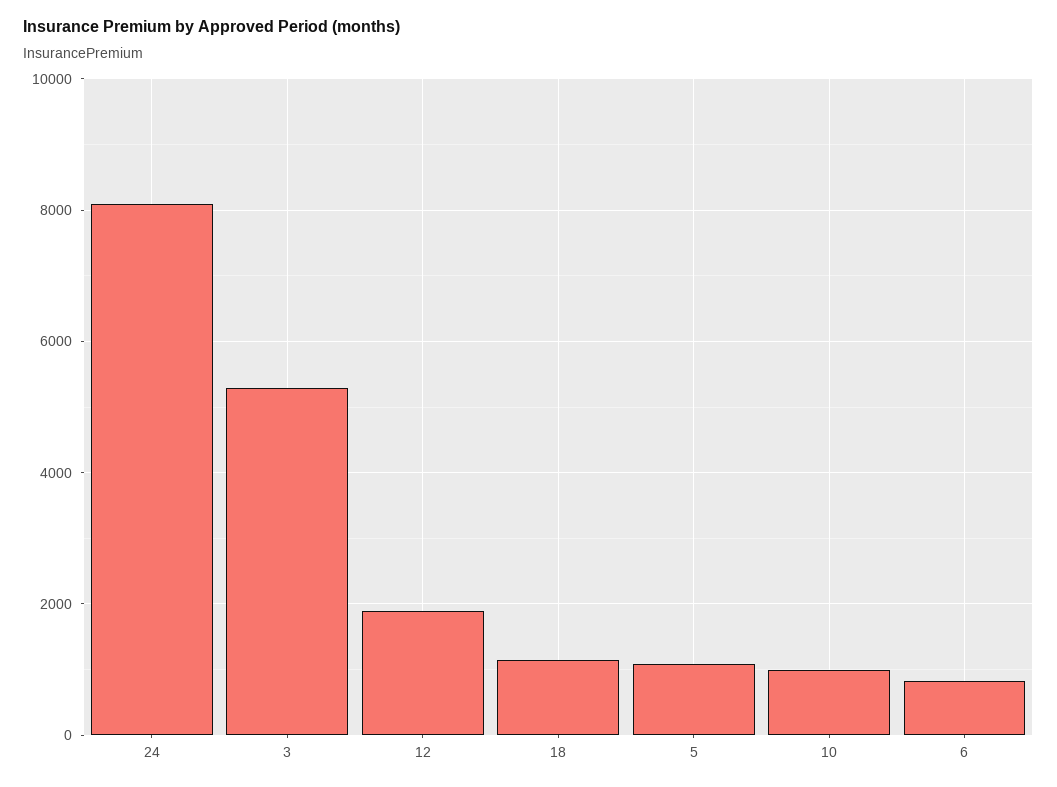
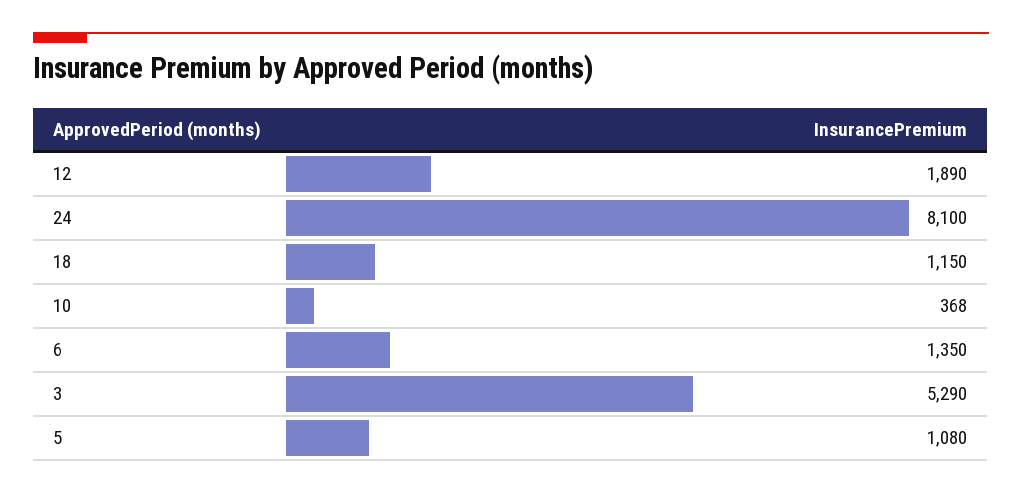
10: 1000 -> 368
6: 800 -> 1350

